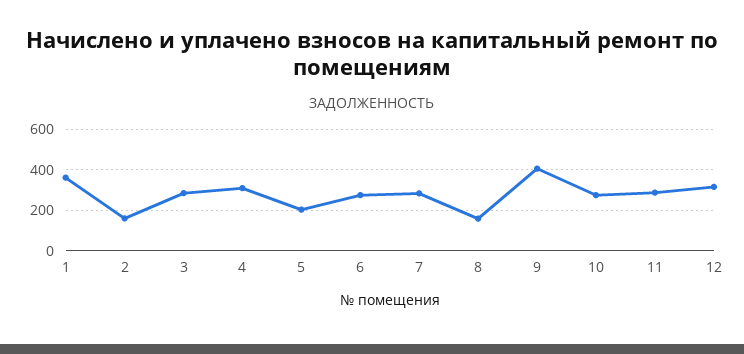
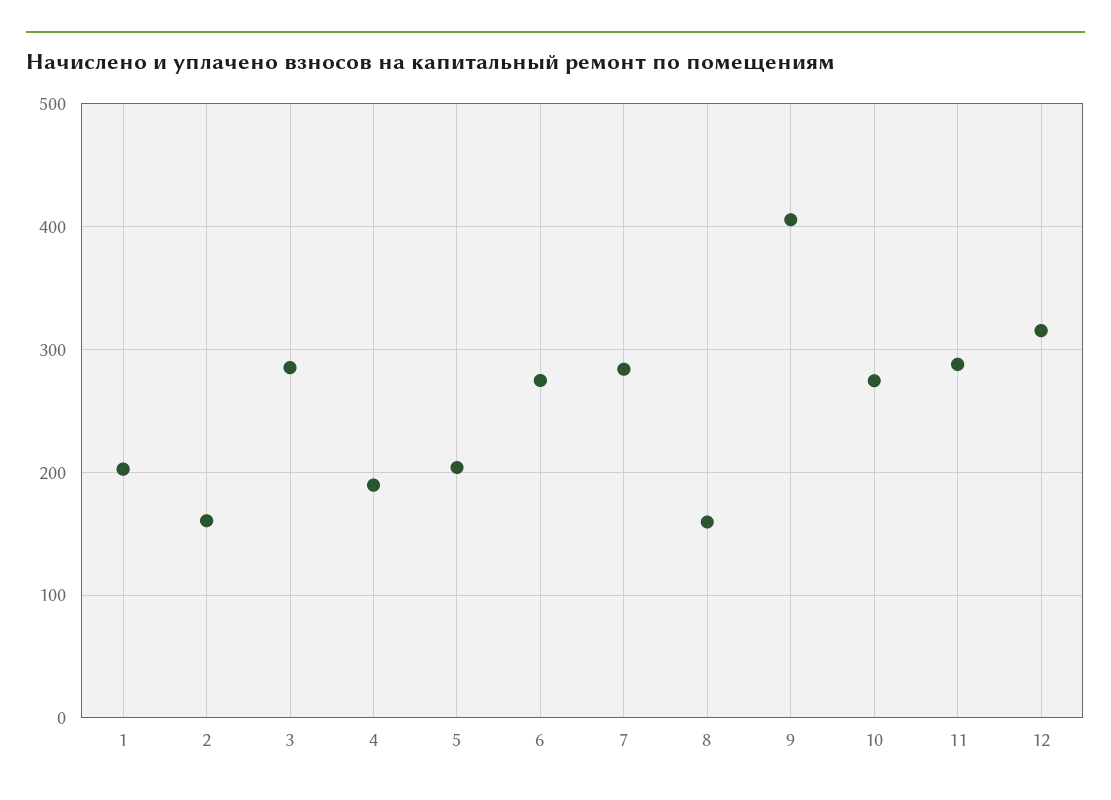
1: 350 -> 200
4: 300 -> 190

